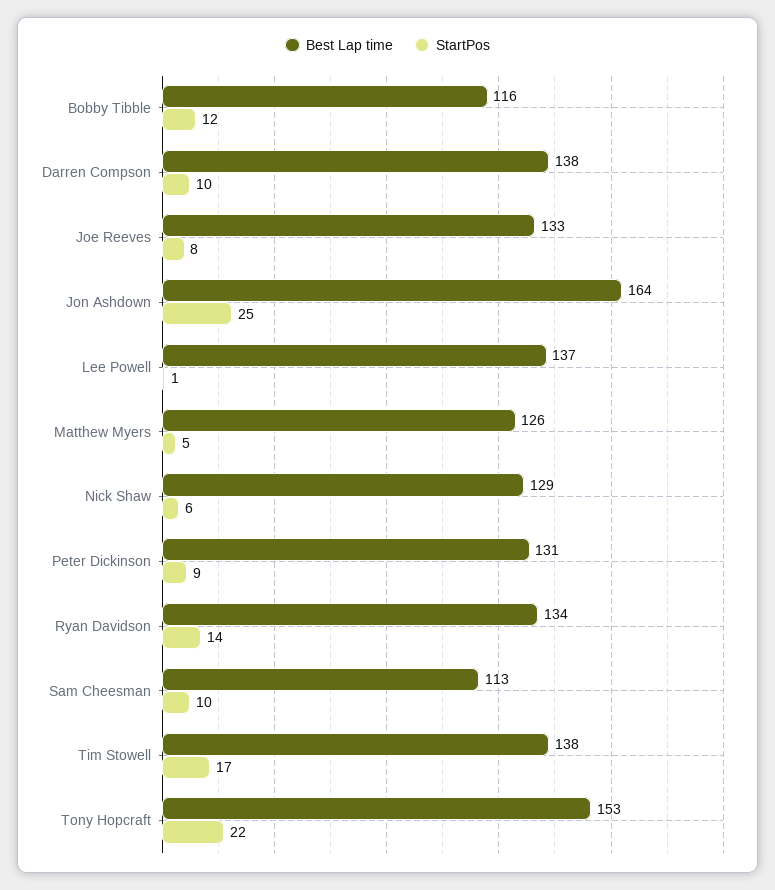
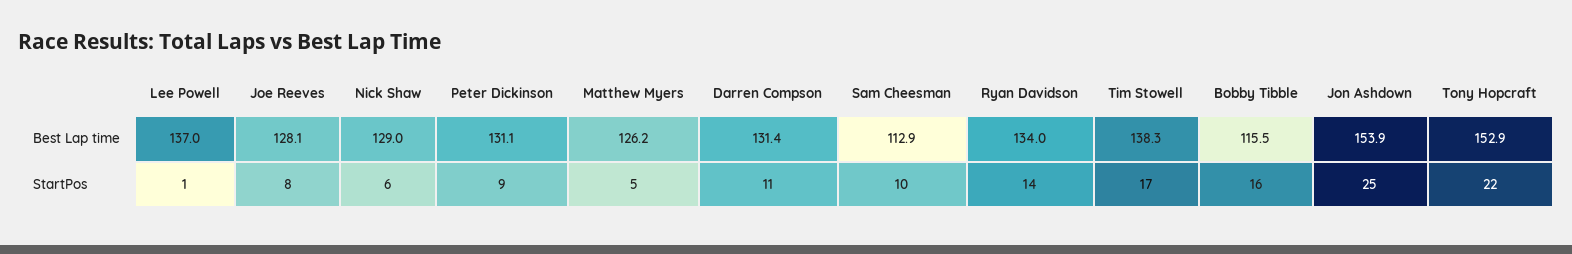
StartPos, Bobby Tibble: 12 -> 16
Best Lap time, Darren Compson: 138 -> 131.4
StartPos, Darren Compson: 10 -> 11
Best Lap time, Joe Reeves: 133 -> 128.1
Best Lap time, Jon Ashdown: 164 -> 153.9

